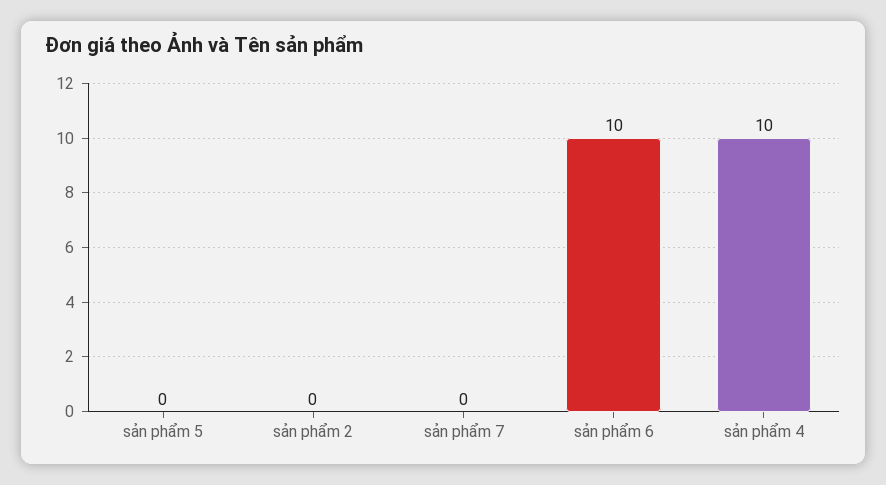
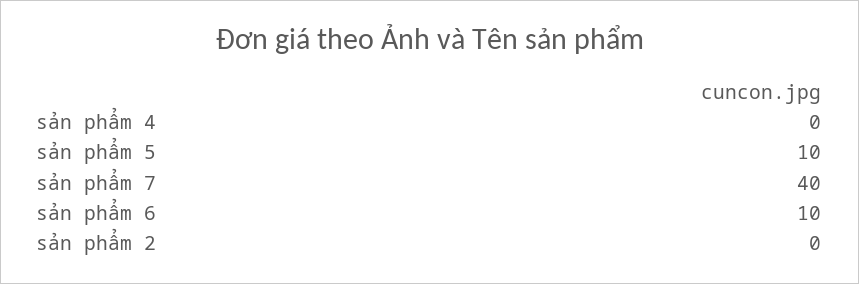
sản phẩm 5: 0 -> 10
sản phẩm 7: 0 -> 40
sản phẩm 4: 10 -> 0

